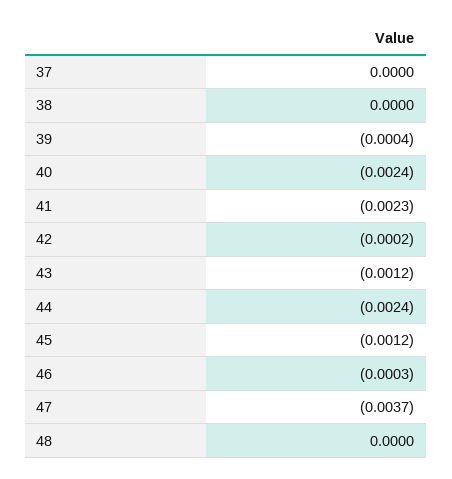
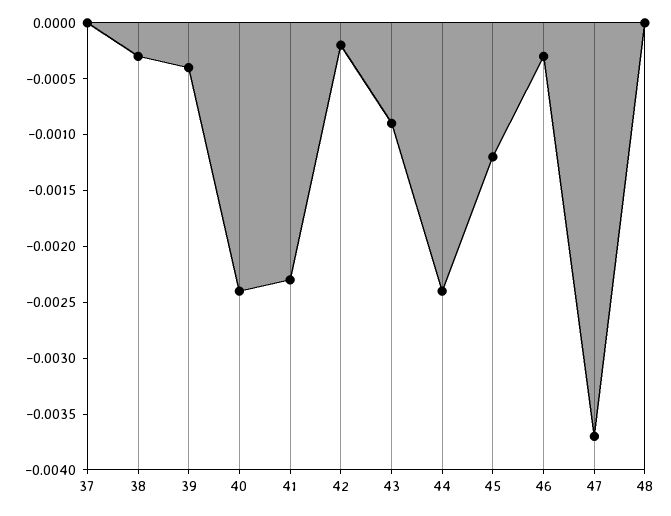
38: 0 -> -0.0003
43: -0.0012 -> -0.0009

